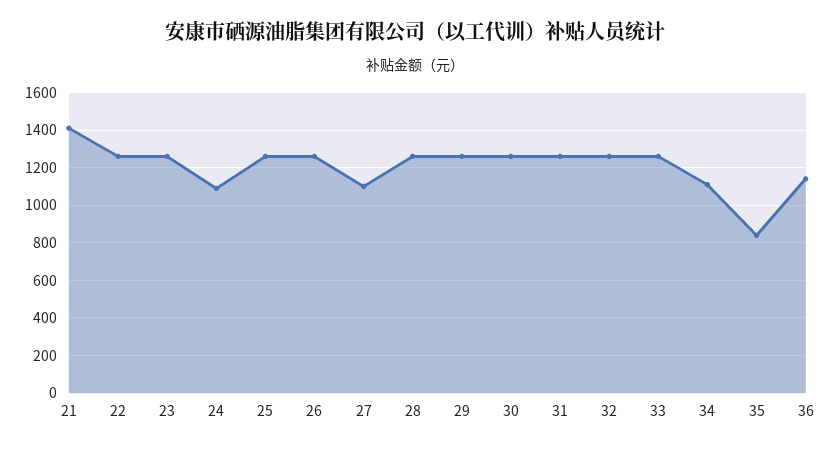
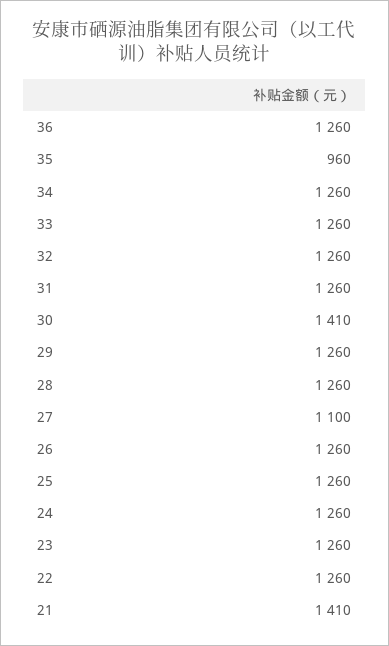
24: 1100 -> 1260
30: 1250 -> 1410
34: 1100 -> 1260
35: 850 -> 960
36: 1150 -> 1260

